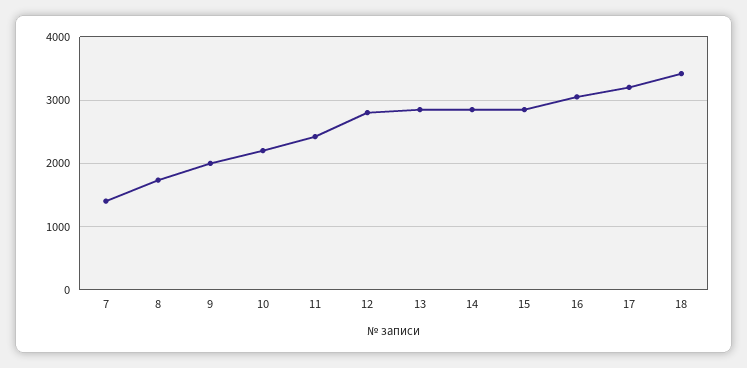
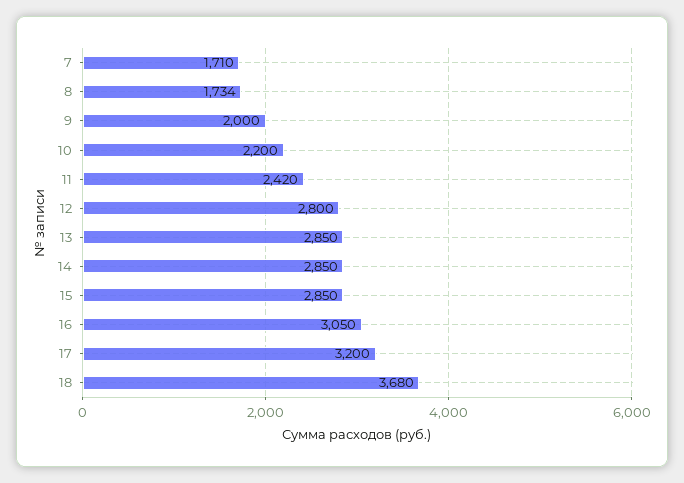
7: 1400 -> 1710
18: 3400 -> 3680

